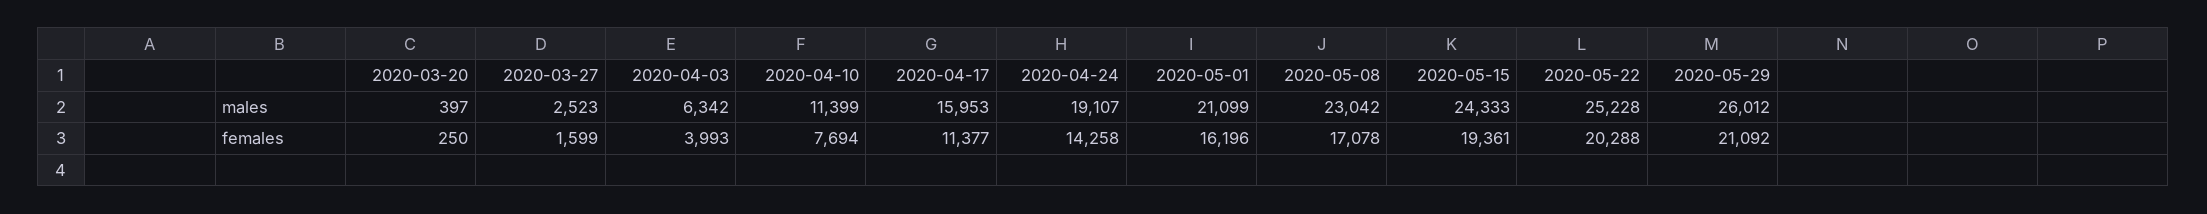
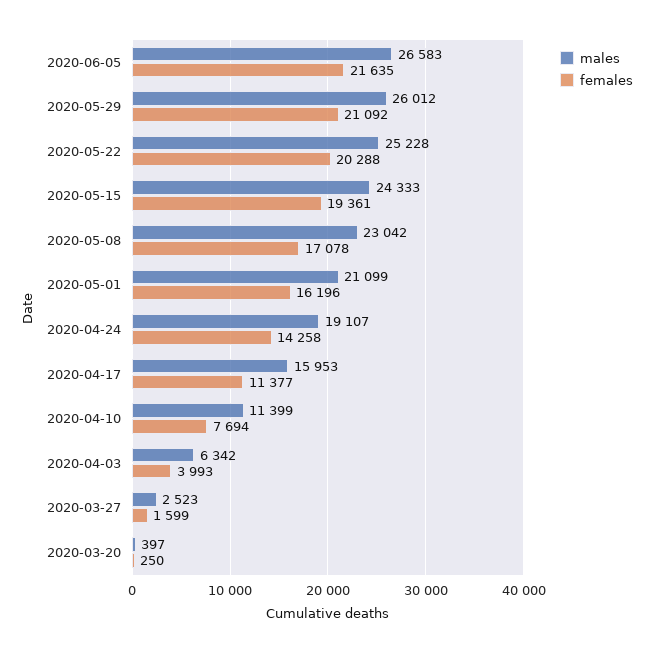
males, 2020-06-05: none -> 26583
females, 2020-06-05: none -> 21635

